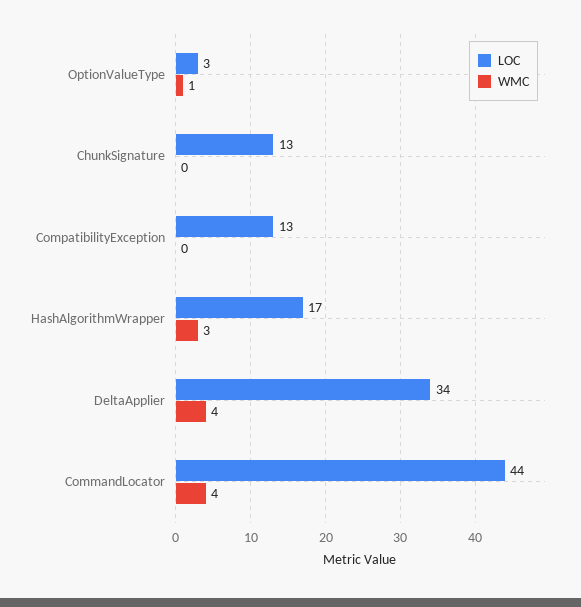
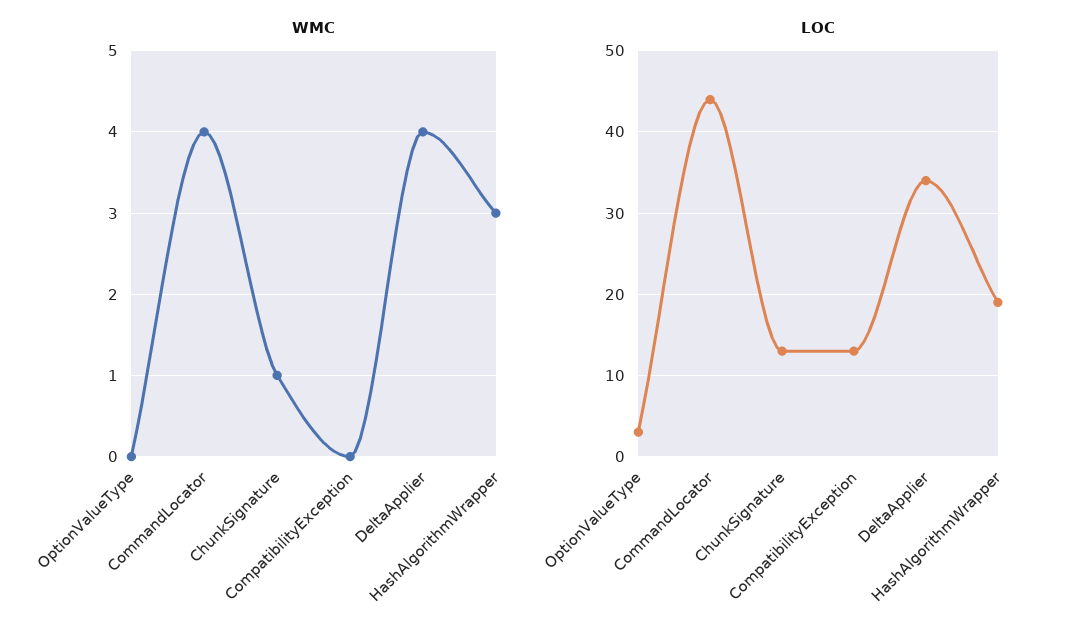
WMC, OptionValueType: 1 -> 0
WMC, ChunkSignature: 0 -> 1
LOC, HashAlgorithmWrapper: 17 -> 19

